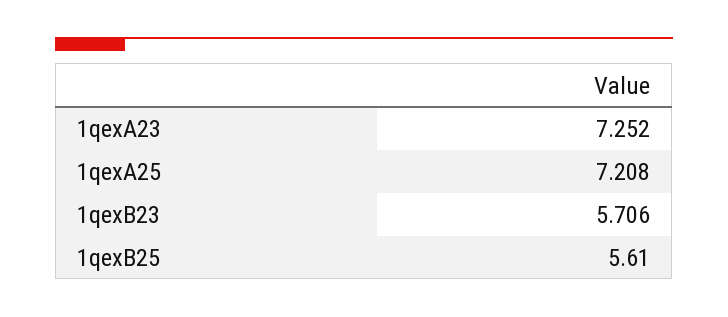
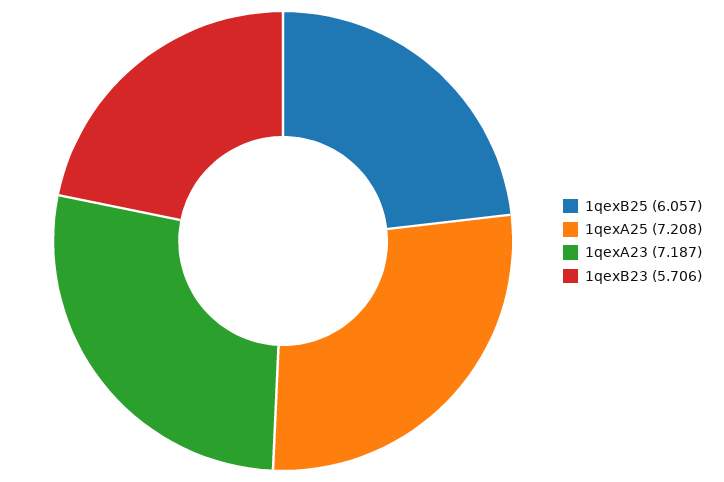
1qexA23: 7.252 -> 7.187
1qexB25: 5.61 -> 6.057

